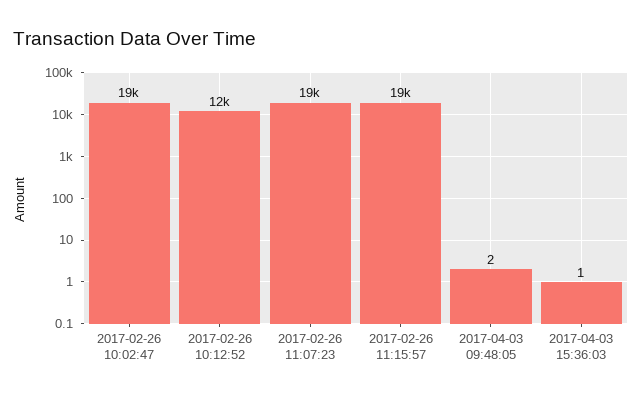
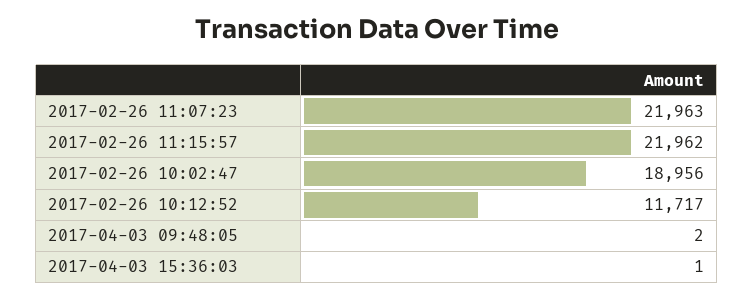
2017-02-26 11:07:23: 19000 -> 21963
2017-02-26 11:15:57: 19000 -> 21962

